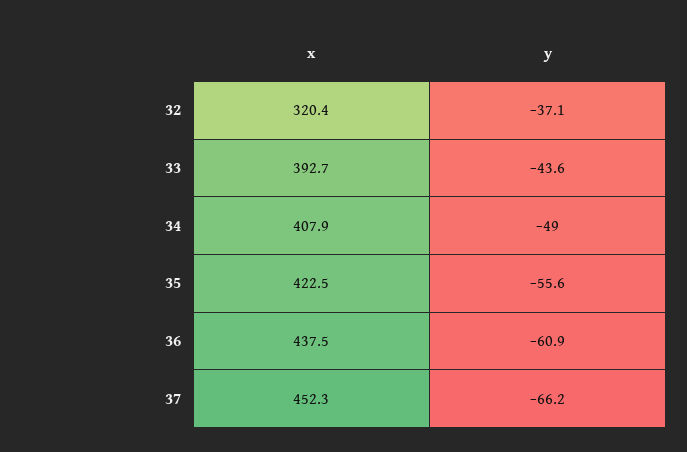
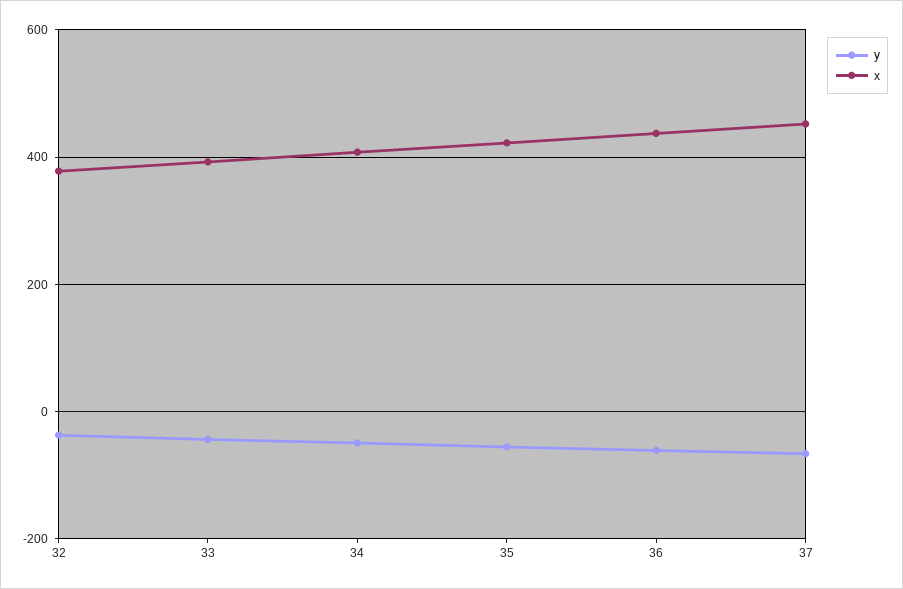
x, 32: 320.4 -> 380

